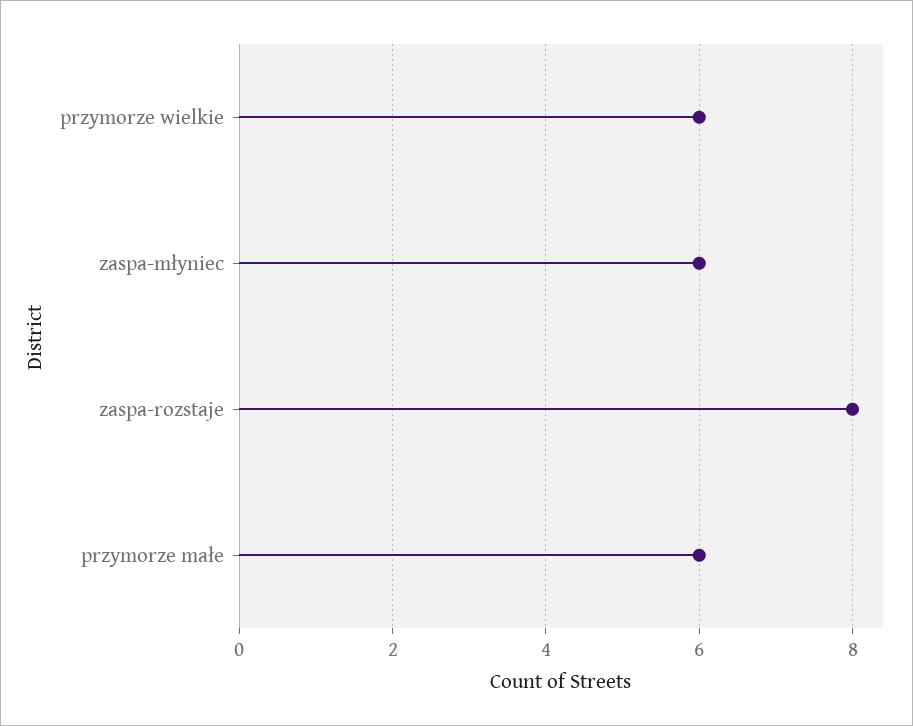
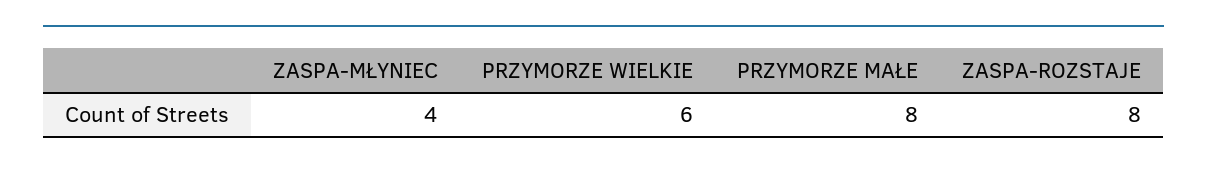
zaspa-młyniec: 6 -> 4
przymorze małe: 6 -> 8

